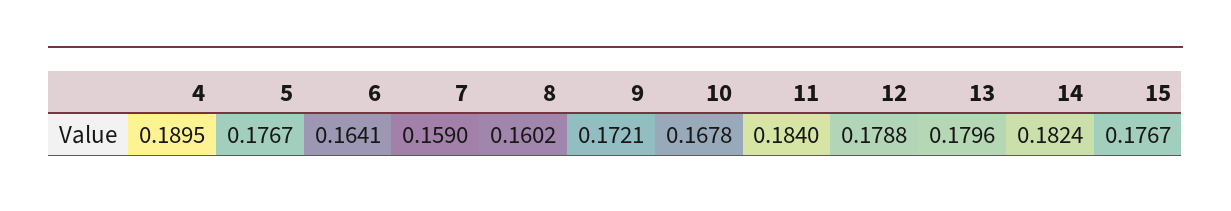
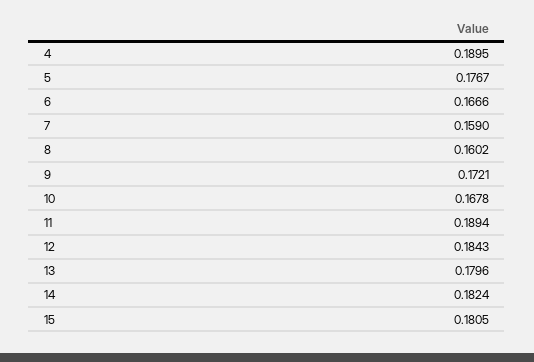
6: 0.1641 -> 0.1666
11: 0.184 -> 0.1894
12: 0.1788 -> 0.1843
15: 0.1767 -> 0.1805

